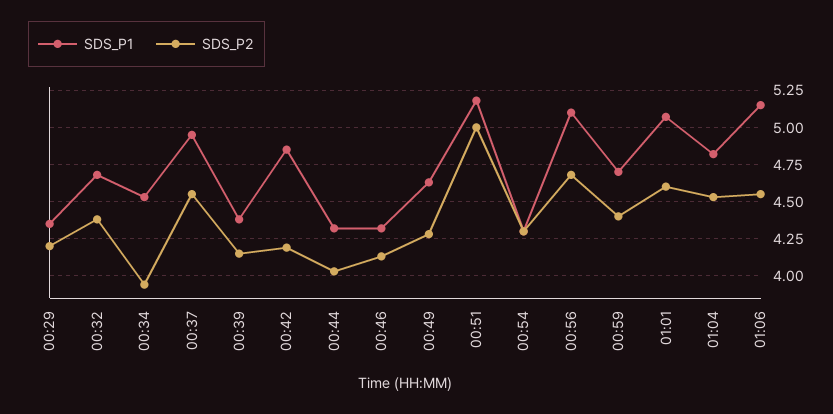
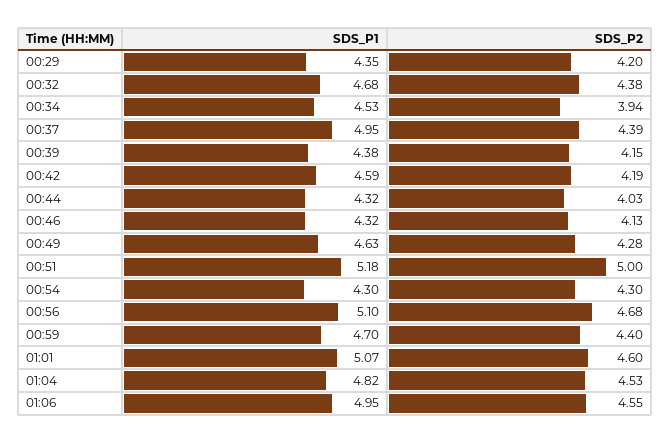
SDS_P2, 00:37: 4.55 -> 4.39
SDS_P1, 00:42: 4.85 -> 4.59
SDS_P1, 01:06: 5.15 -> 4.95

